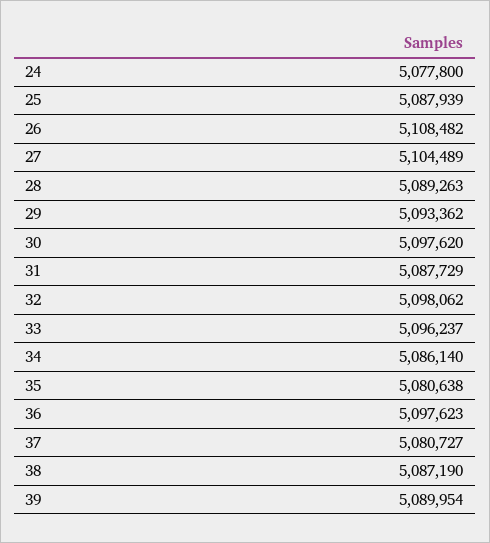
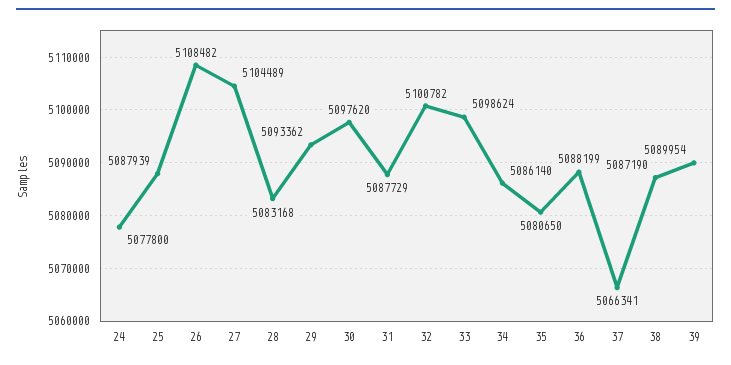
28: 5089263 -> 5083168
32: 5098062 -> 5100782
33: 5096237 -> 5098624
35: 5080638 -> 5080650
36: 5097623 -> 5088199
37: 5080727 -> 5066341

